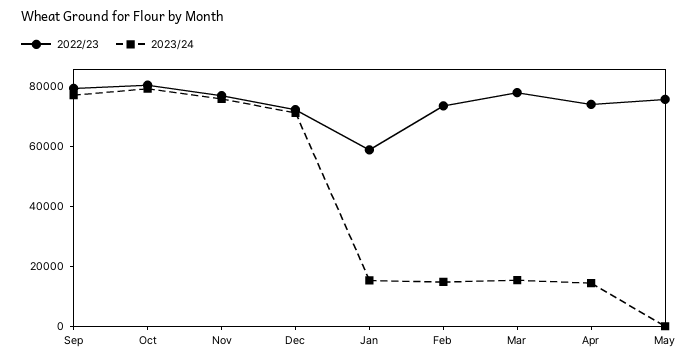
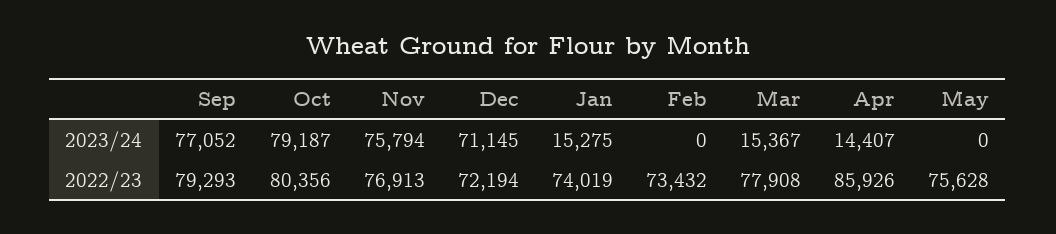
2022/23, Jan: 60000 -> 74019
2023/24, Feb: 15000 -> 0
2022/23, Apr: 75000 -> 85926

